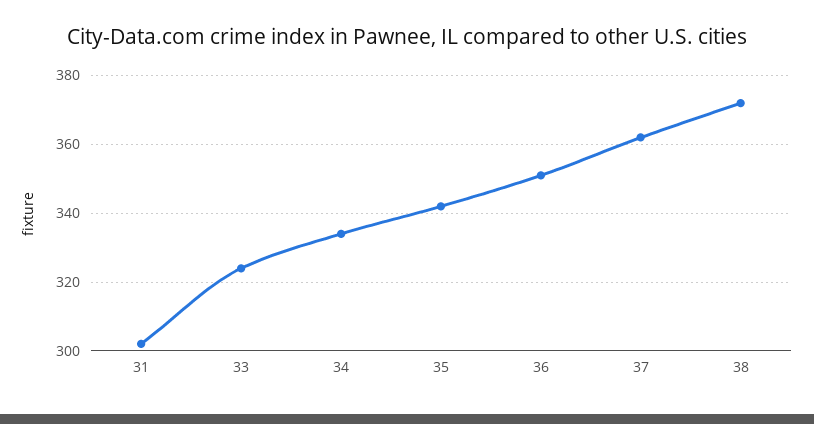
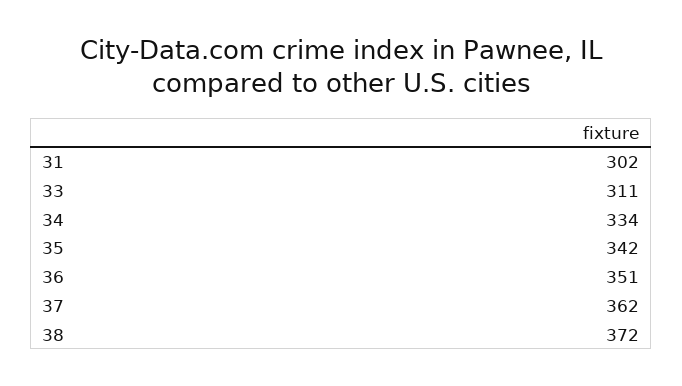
33: 325 -> 311

